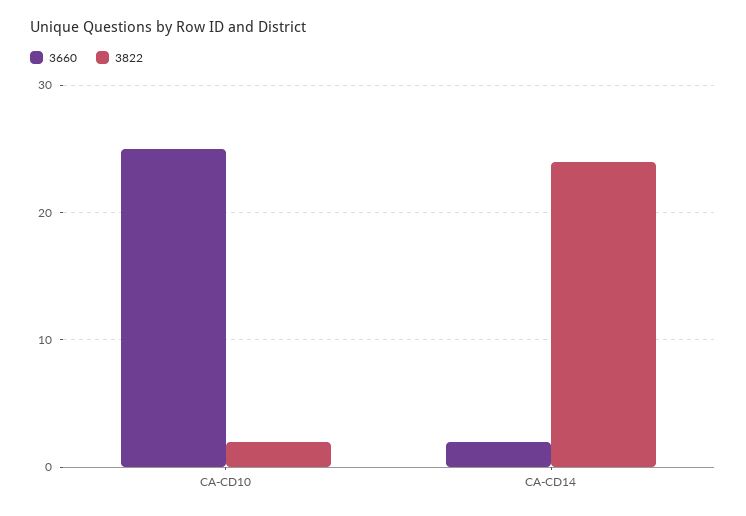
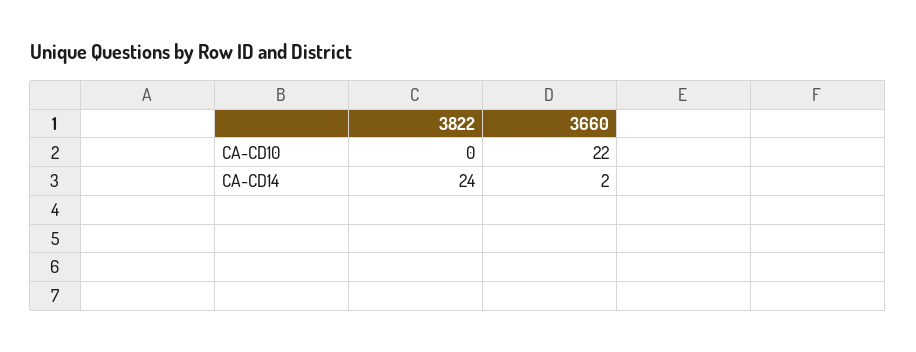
3660, CA-CD10: 25 -> 22
3822, CA-CD10: 2 -> 0

